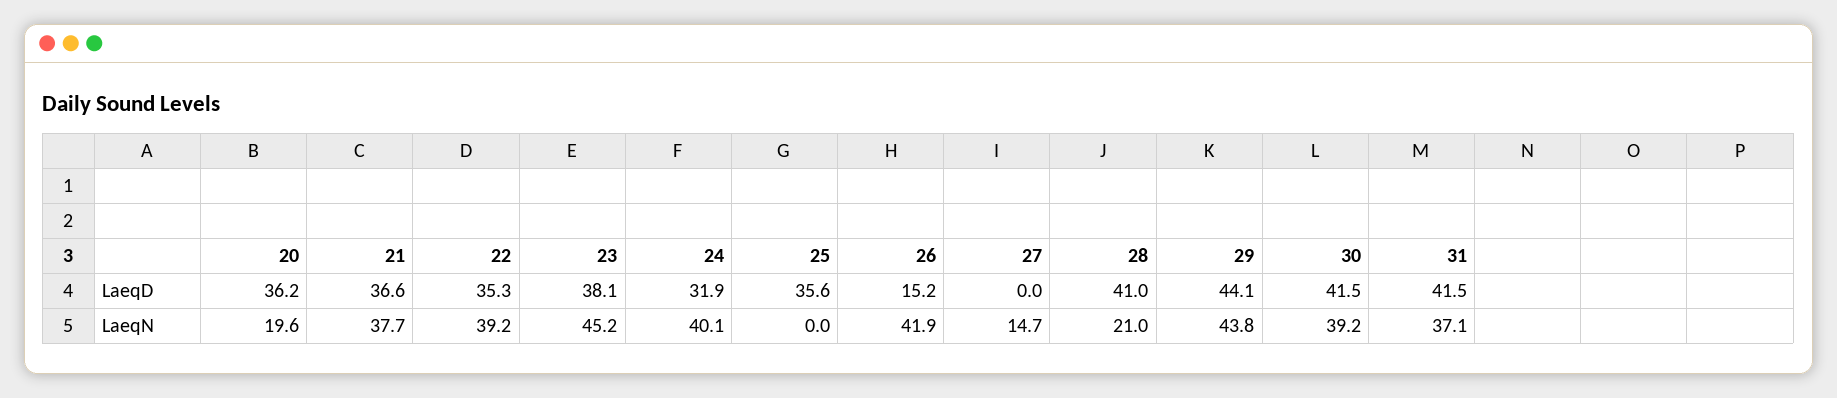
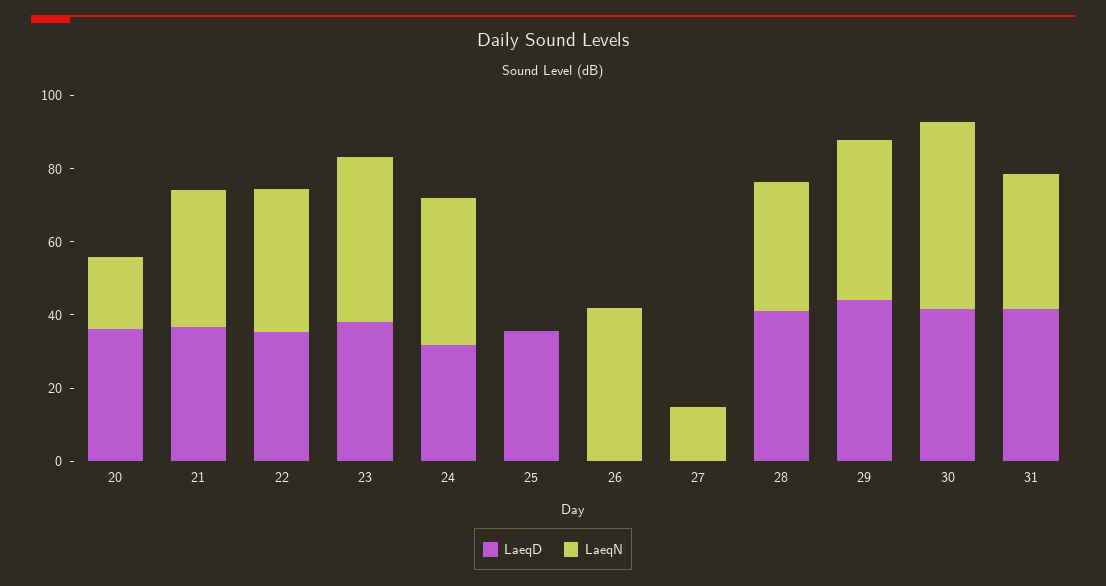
LaeqD, 26: 15.2 -> 0
LaeqN, 28: 21 -> 35
LaeqN, 30: 39.2 -> 50

